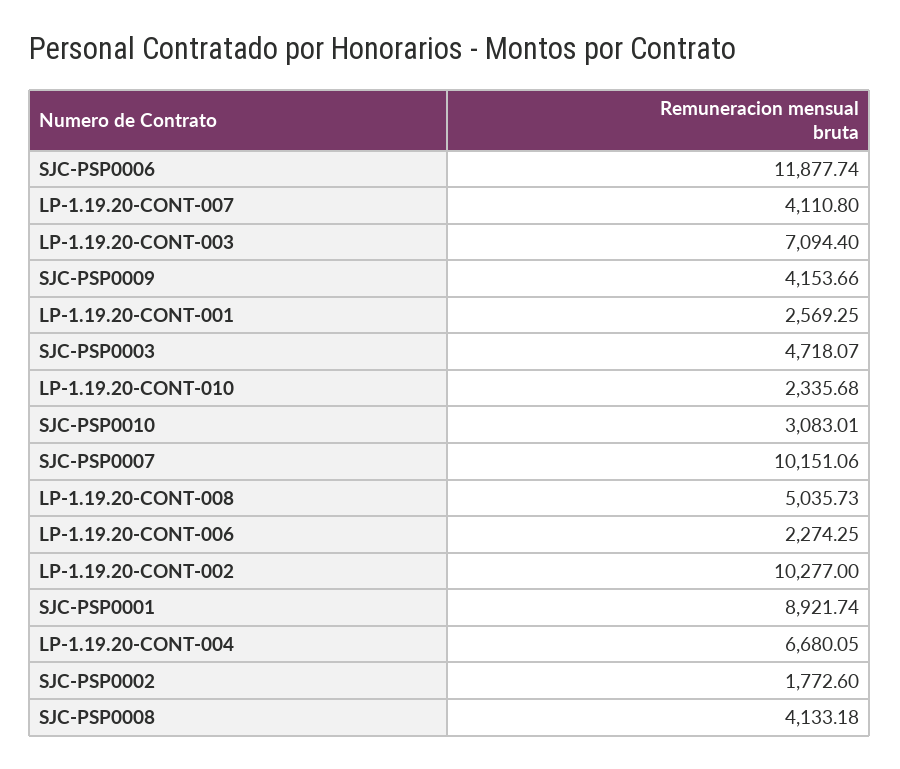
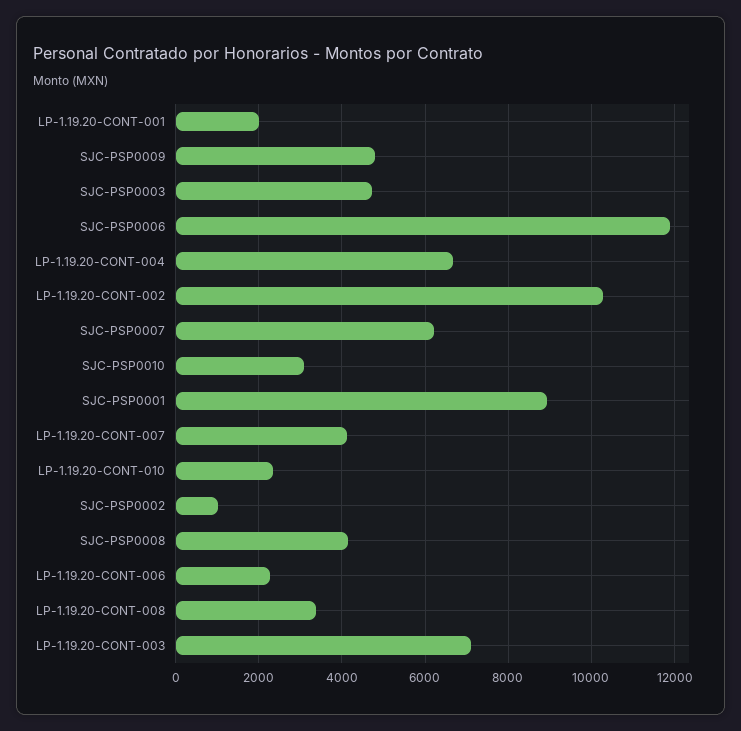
SJC-PSP0009: 4153.66 -> 4800
LP-1.19.20-CONT-001: 2569.25 -> 2000
SJC-PSP0007: 10151.06 -> 6200
LP-1.19.20-CONT-008: 5035.73 -> 3400
SJC-PSP0002: 1772.6 -> 1000

